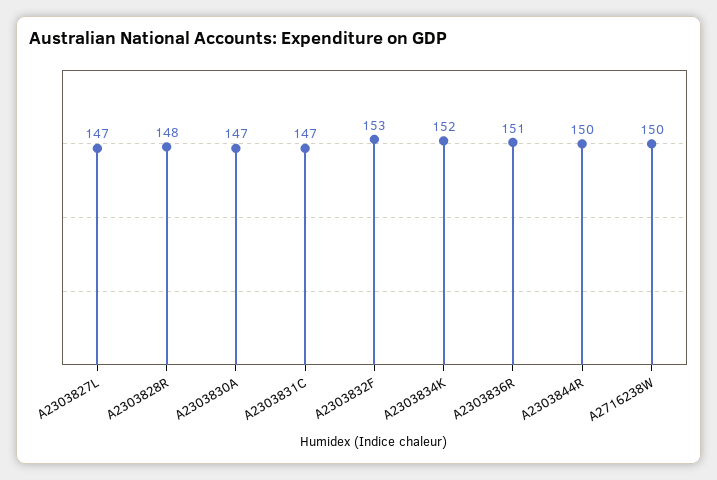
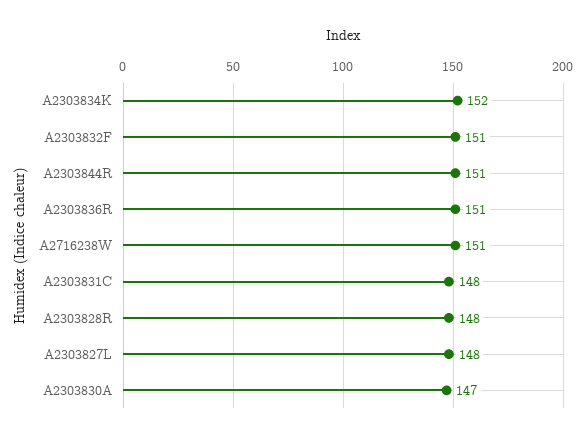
A2303827L: 147 -> 148
A2303831C: 147 -> 148
A2303832F: 153 -> 151
A2303844R: 150 -> 151
A2716238W: 150 -> 151

